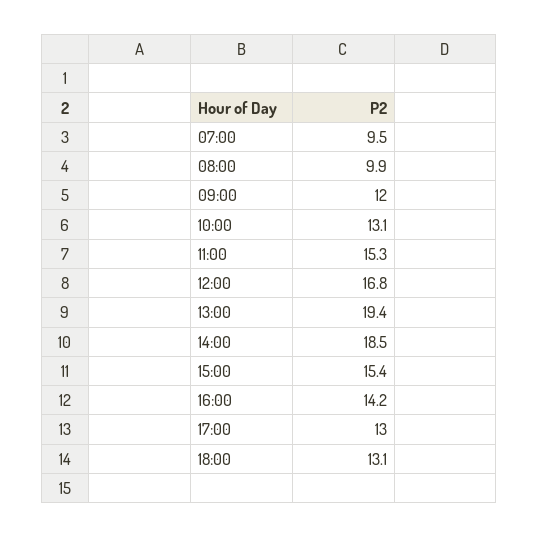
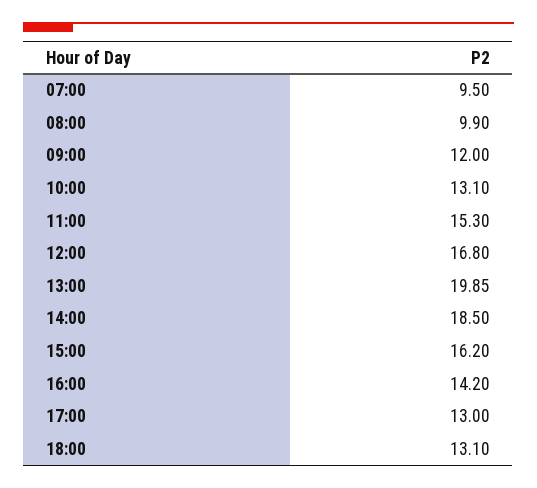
13:00: 19.4 -> 19.85
15:00: 15.4 -> 16.2

